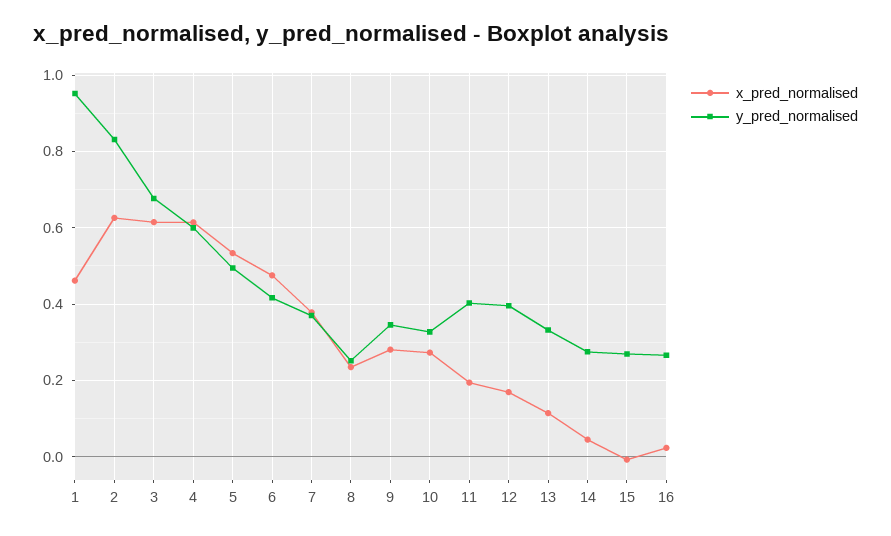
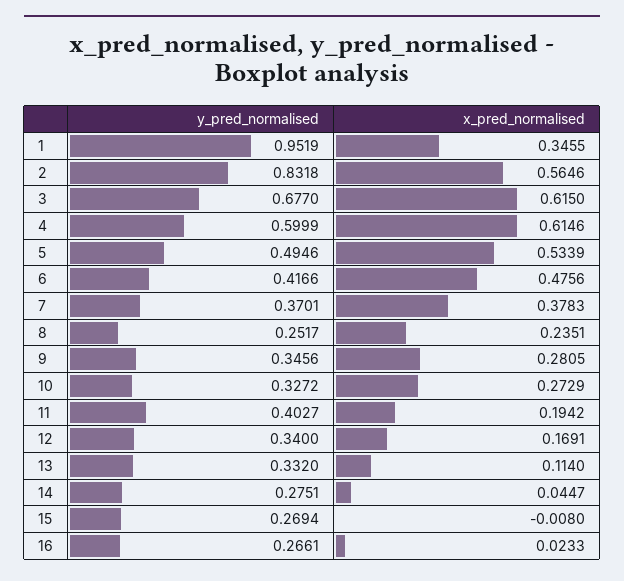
x_pred_normalised, 1: 0.46 -> 0.3455
x_pred_normalised, 2: 0.62 -> 0.5646
y_pred_normalised, 12: 0.4 -> 0.34

